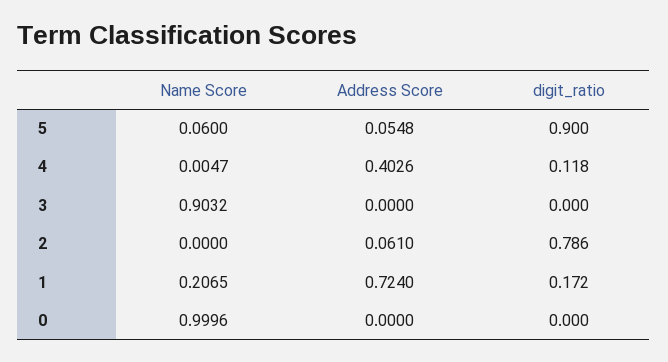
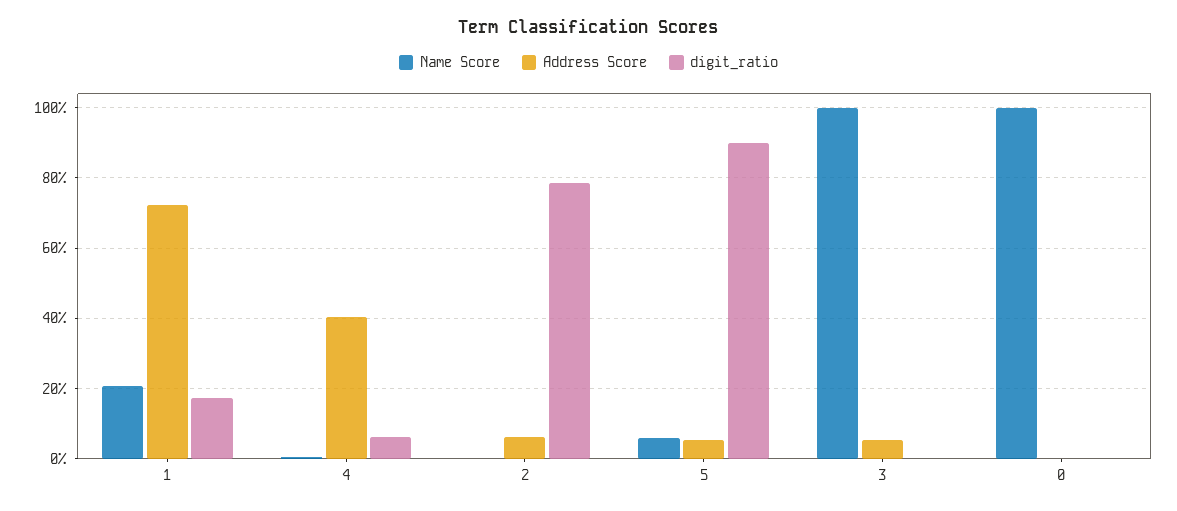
digit_ratio, 4: 0.118 -> 0.06
Name Score, 3: 0.9032 -> 1
Address Score, 3: 0 -> 0.06

